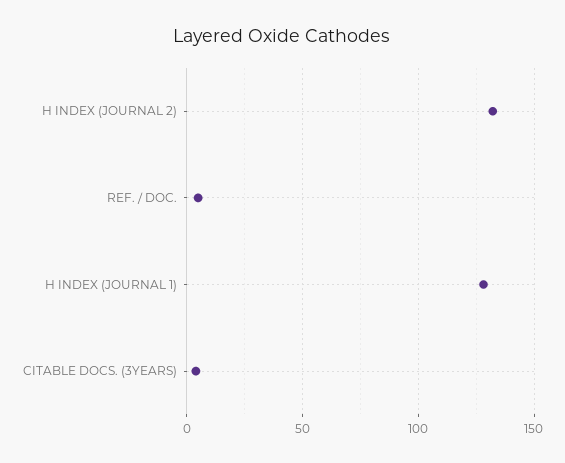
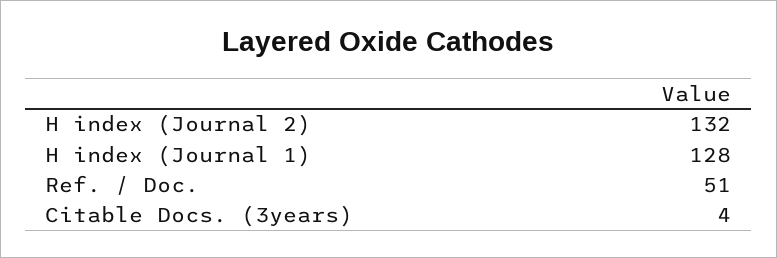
REF. / DOC.: 5 -> 51

